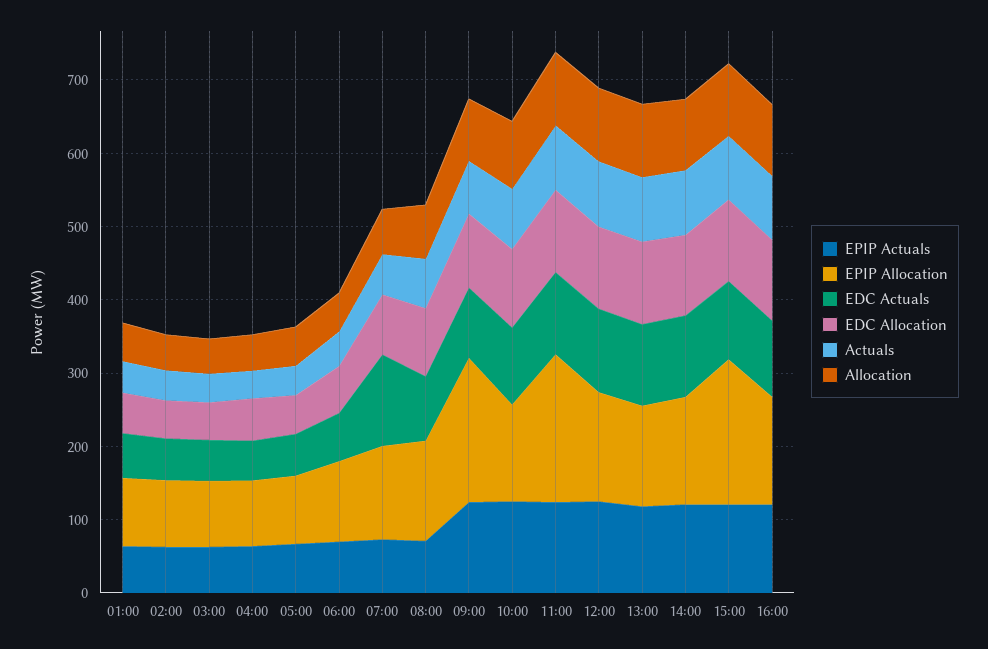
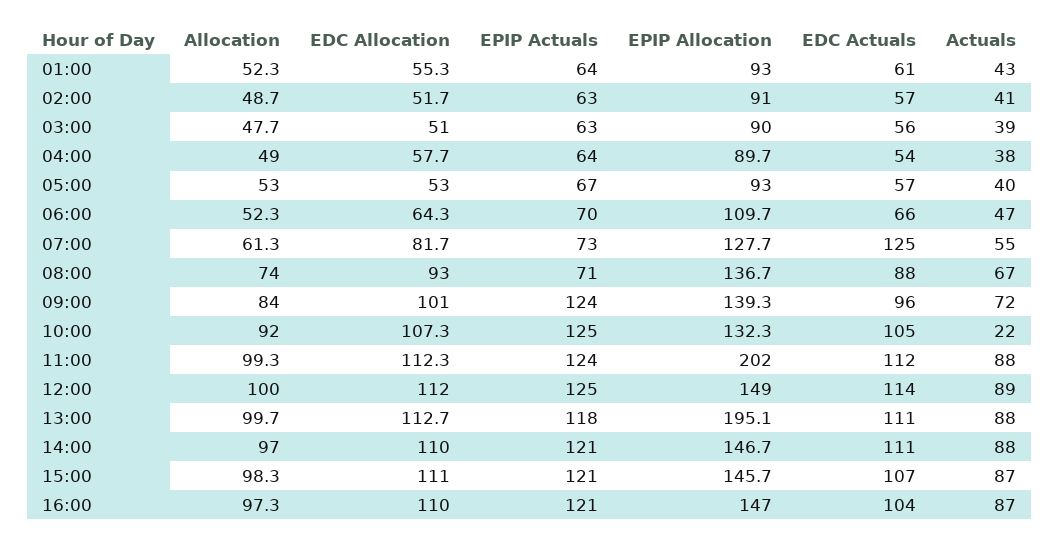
EPIP Allocation, 09:00: 200 -> 139.3
Actuals, 10:00: 80 -> 22
EPIP Allocation, 13:00: 140 -> 195.1
EPIP Allocation, 15:00: 200 -> 145.7

